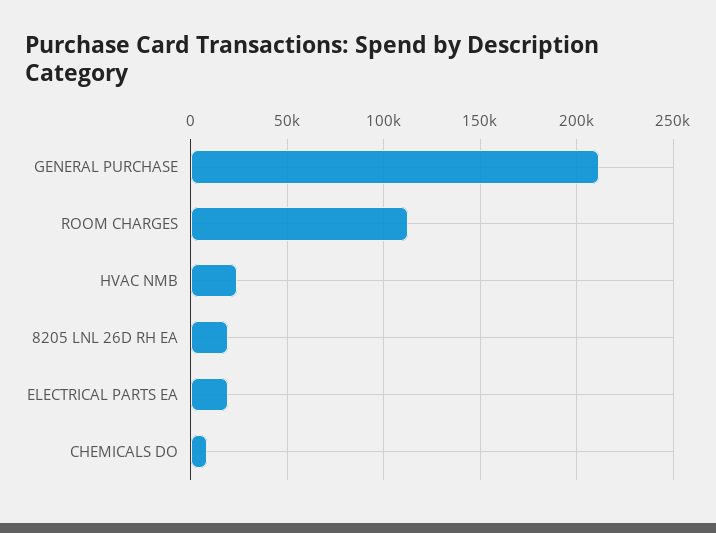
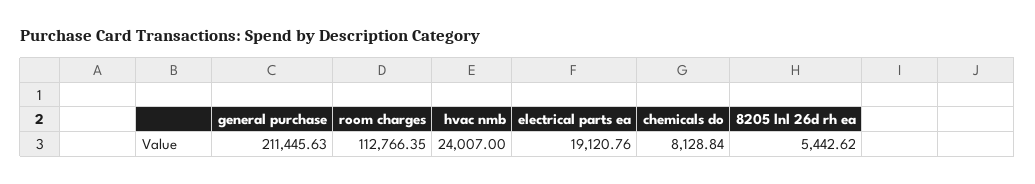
8205 LNL 26D RH EA: 20000 -> 5442.62

